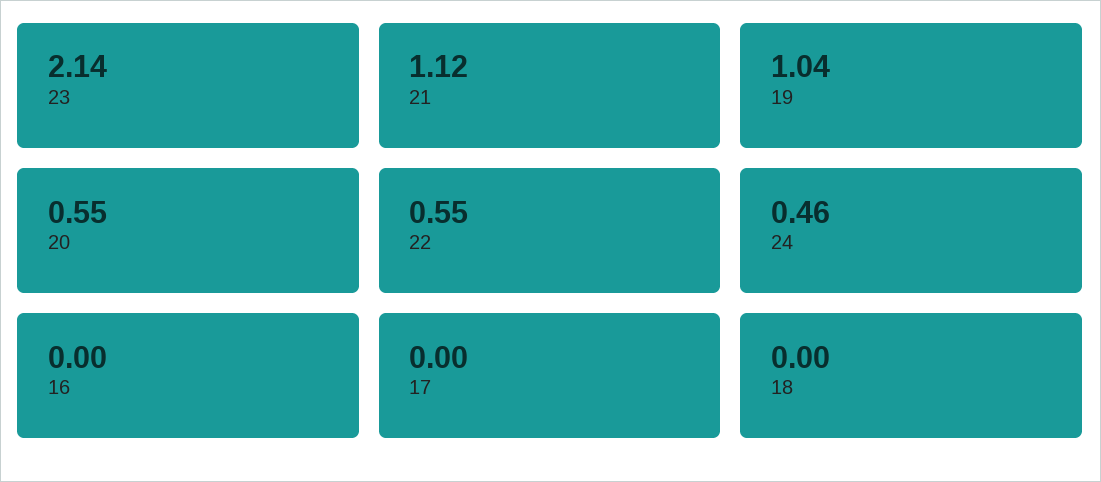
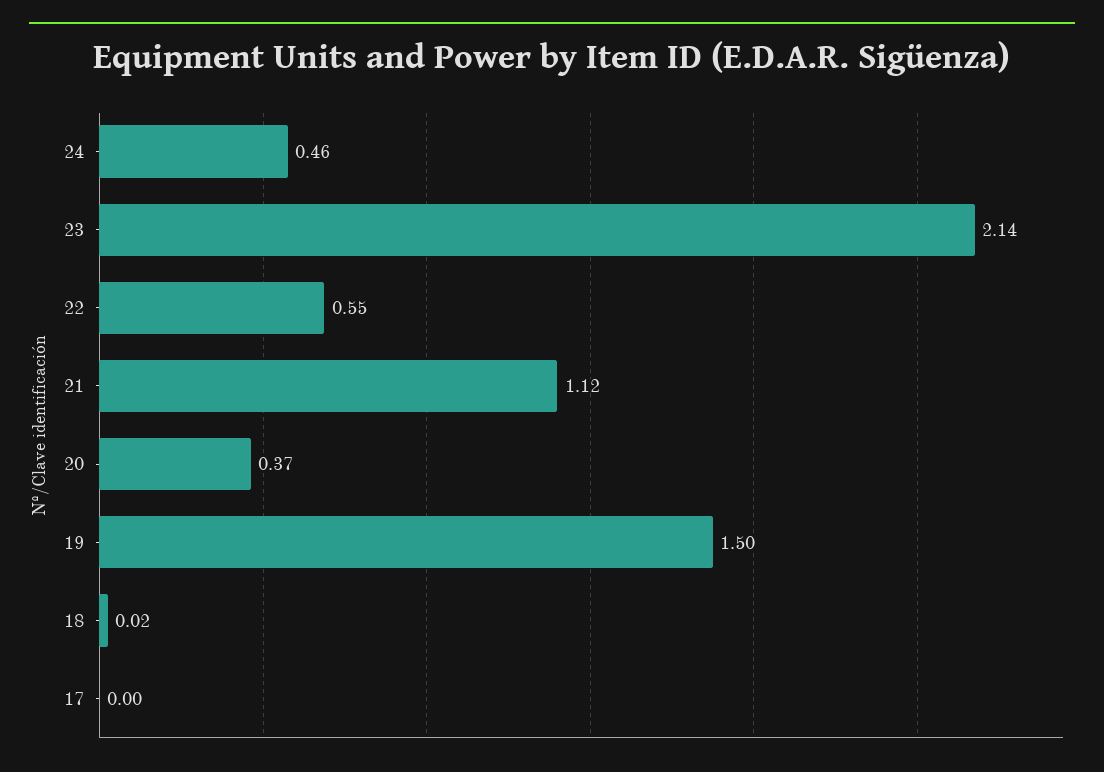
19: 1.04 -> 1.5
20: 0.55 -> 0.37
16: 0 -> none
18: 0 -> 0.02

